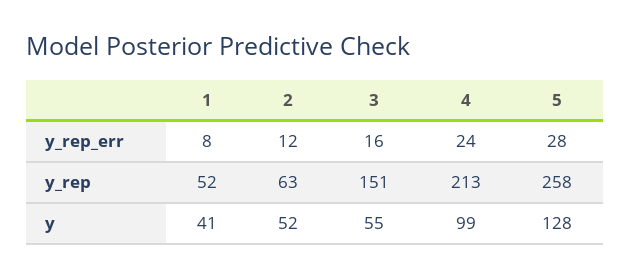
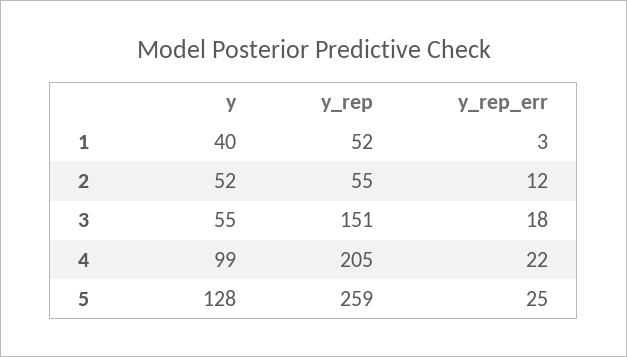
1, y_rep_err: 8 -> 3
3, y_rep_err: 16 -> 18
4, y_rep_err: 24 -> 22
5, y_rep_err: 28 -> 25
2, y_rep: 63 -> 55
4, y_rep: 213 -> 205
5, y_rep: 258 -> 259
1, y: 41 -> 40

